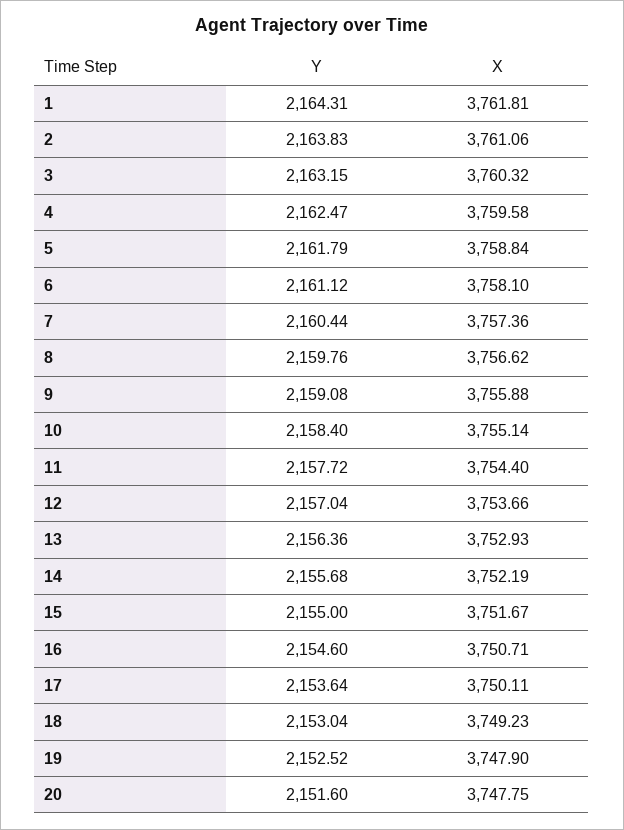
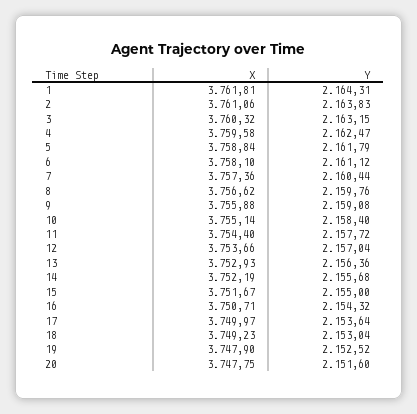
Y, 16: 2154.6 -> 2154.32
X, 17: 3750.11 -> 3749.97

